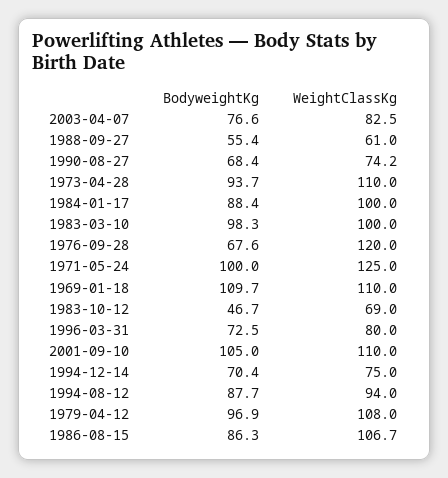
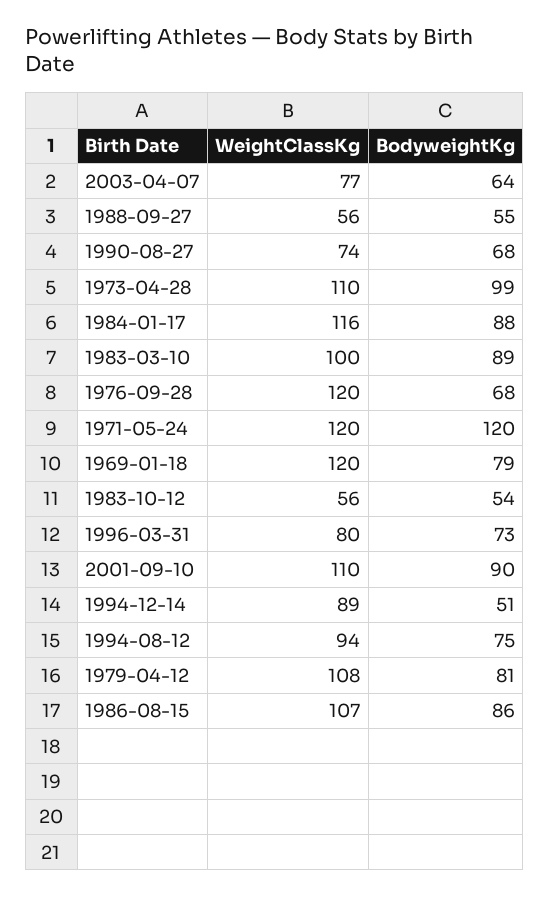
BodyweightKg, 2003-04-07: 76.6 -> 64
WeightClassKg, 2003-04-07: 82.5 -> 77
WeightClassKg, 1988-09-27: 61 -> 56
BodyweightKg, 1973-04-28: 93.7 -> 99
WeightClassKg, 1984-01-17: 100 -> 116
BodyweightKg, 1983-03-10: 98.3 -> 89
BodyweightKg, 1971-05-24: 100 -> 120
WeightClassKg, 1971-05-24: 125 -> 120
BodyweightKg, 1969-01-18: 109.7 -> 79
WeightClassKg, 1969-01-18: 110 -> 120
BodyweightKg, 1983-10-12: 46.7 -> 54
WeightClassKg, 1983-10-12: 69 -> 56
BodyweightKg, 2001-09-10: 105 -> 90
BodyweightKg, 1994-12-14: 70.4 -> 51
WeightClassKg, 1994-12-14: 75 -> 89
BodyweightKg, 1994-08-12: 87.7 -> 75
BodyweightKg, 1979-04-12: 96.9 -> 81

